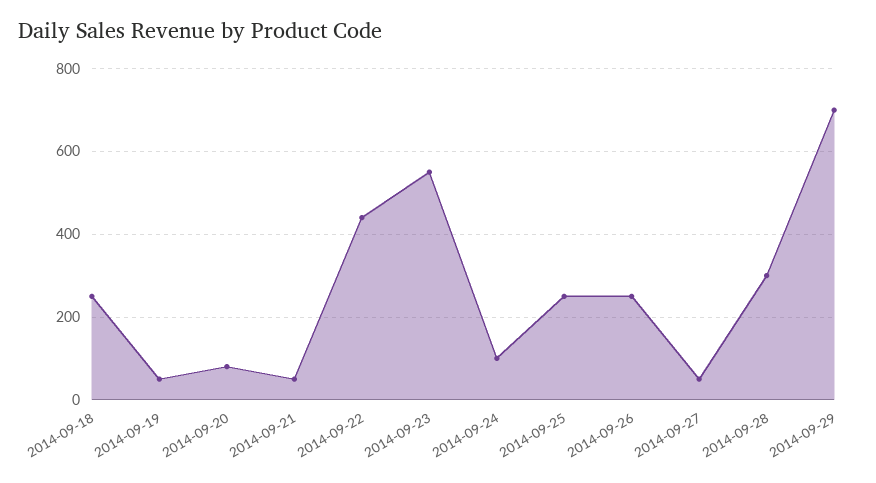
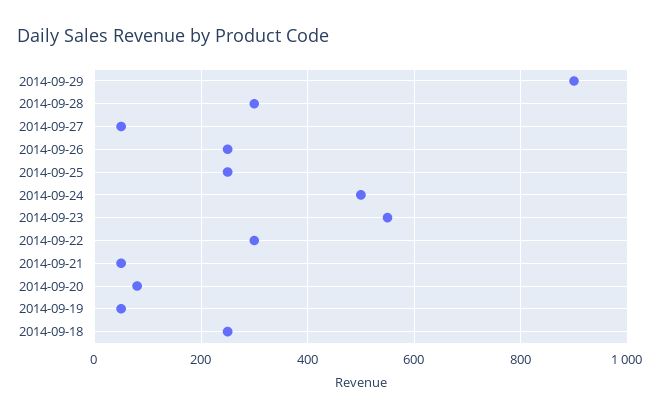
2014-09-22: 440 -> 300
2014-09-24: 100 -> 500
2014-09-29: 700 -> 900

